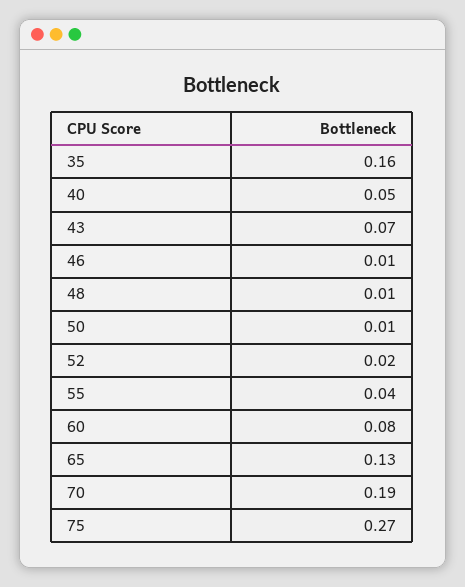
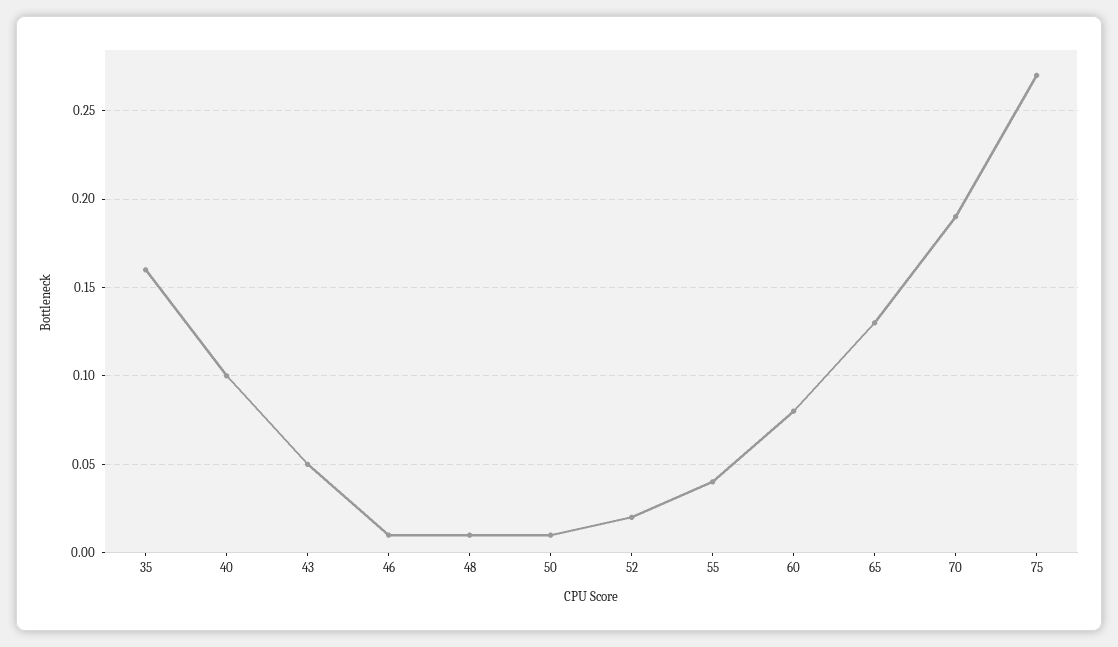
40: 0.05 -> 0.1
43: 0.07 -> 0.05

